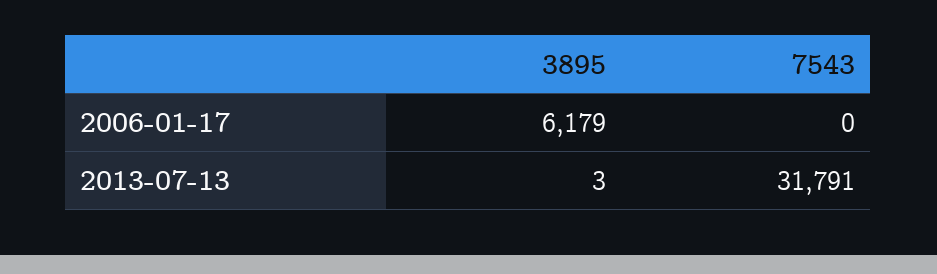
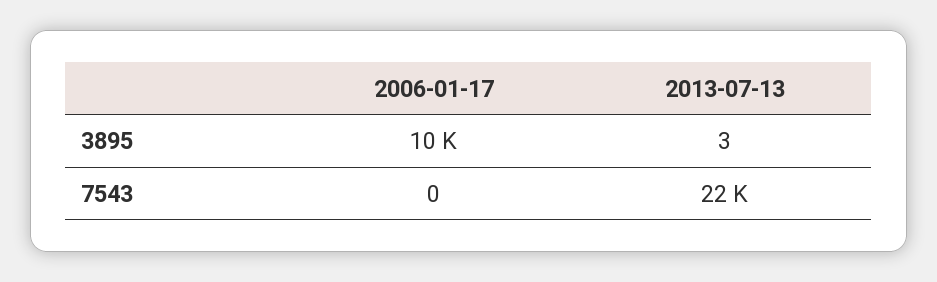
3895, 2006-01-17: 6179 -> 10000
7543, 2013-07-13: 31791 -> 22000

